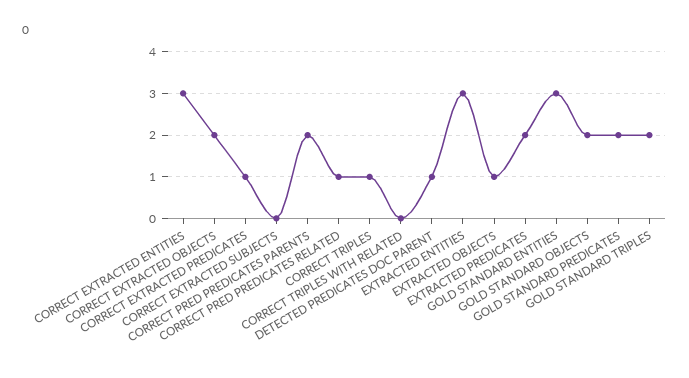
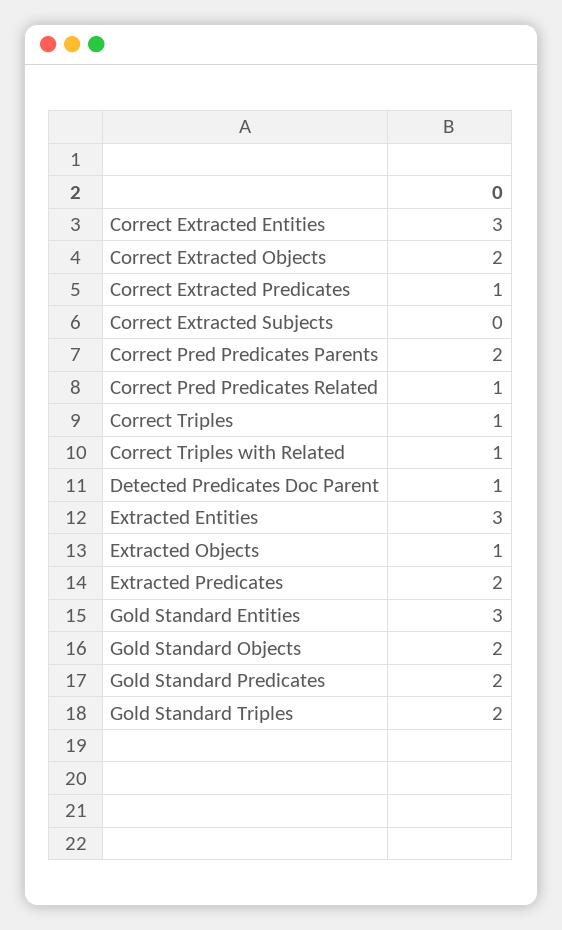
CORRECT TRIPLES WITH RELATED: 0 -> 1

